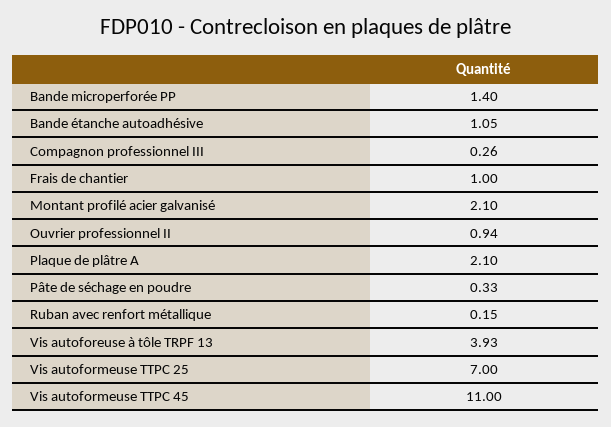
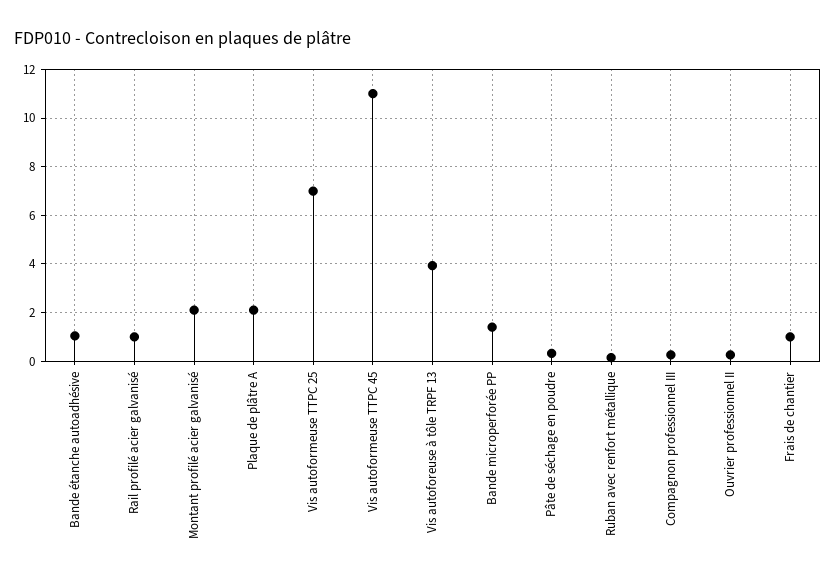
Ouvrier professionnel II: 0.94 -> 0.25
Rail profilé acier galvanisé: none -> 1

